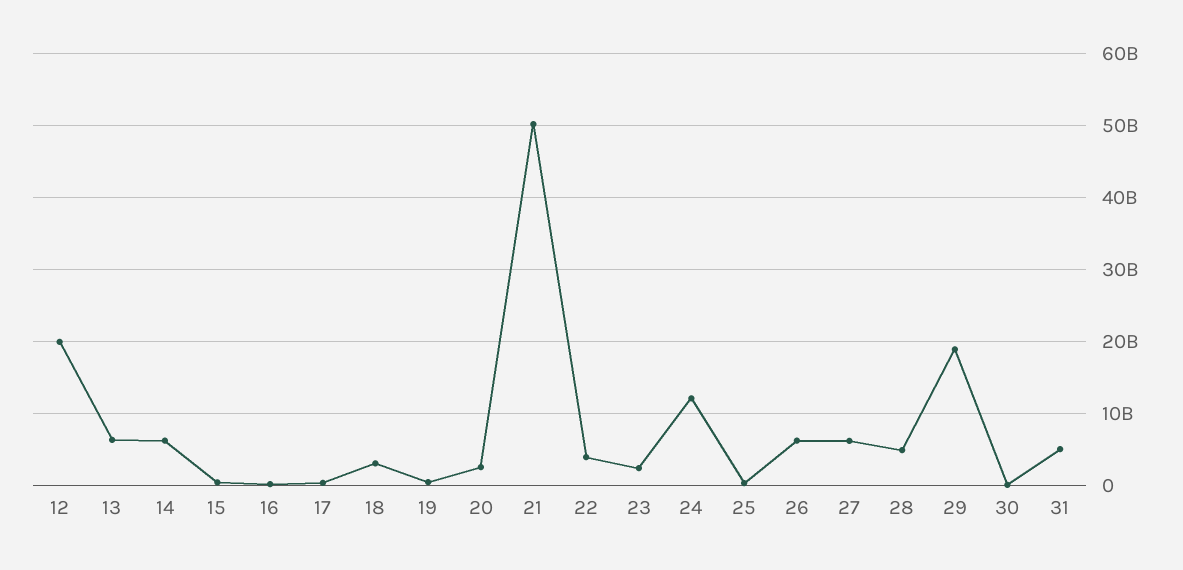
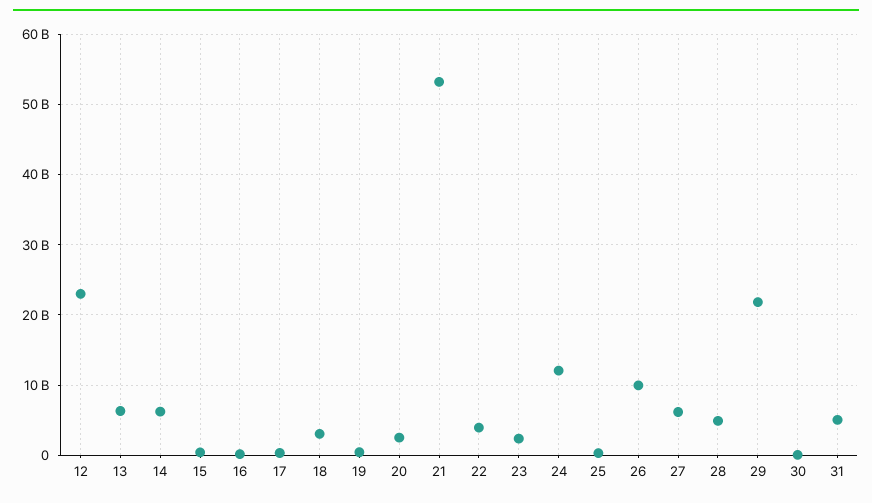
12: 20000000000 -> 23000000000
21: 50000000000 -> 53000000000
26: 6000000000 -> 10000000000
29: 19000000000 -> 22000000000

